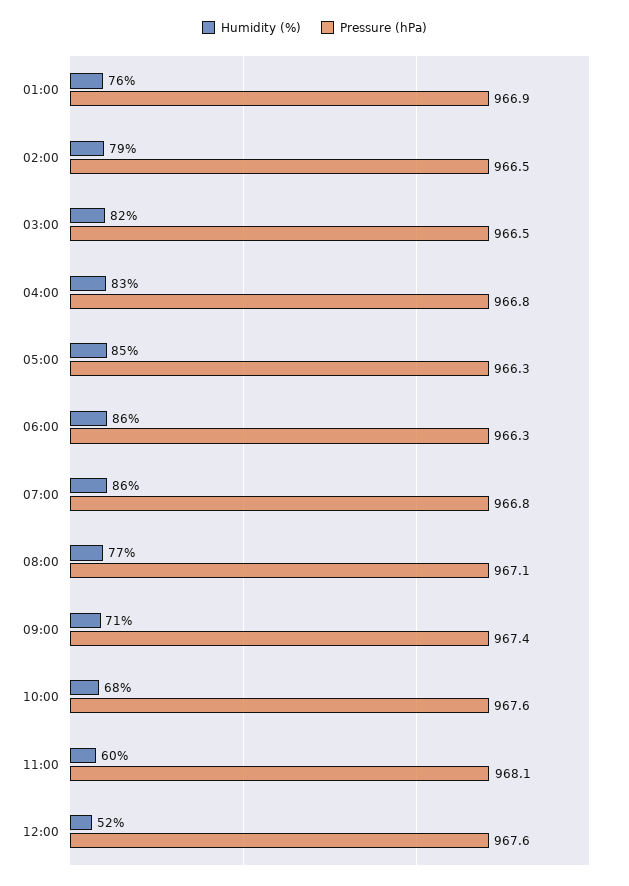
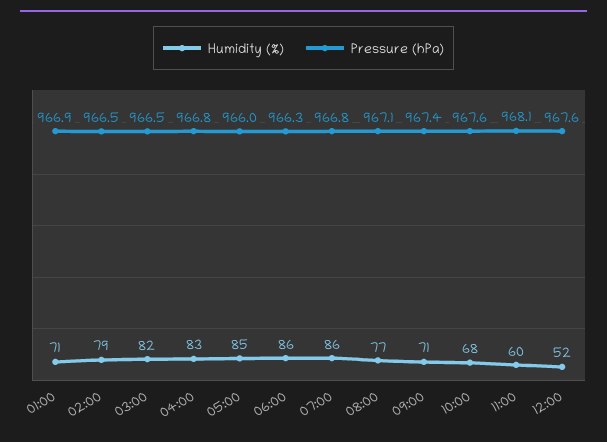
Humidity (%), 01:00: 76 -> 71
Pressure (hPa), 05:00: 966.3 -> 966

